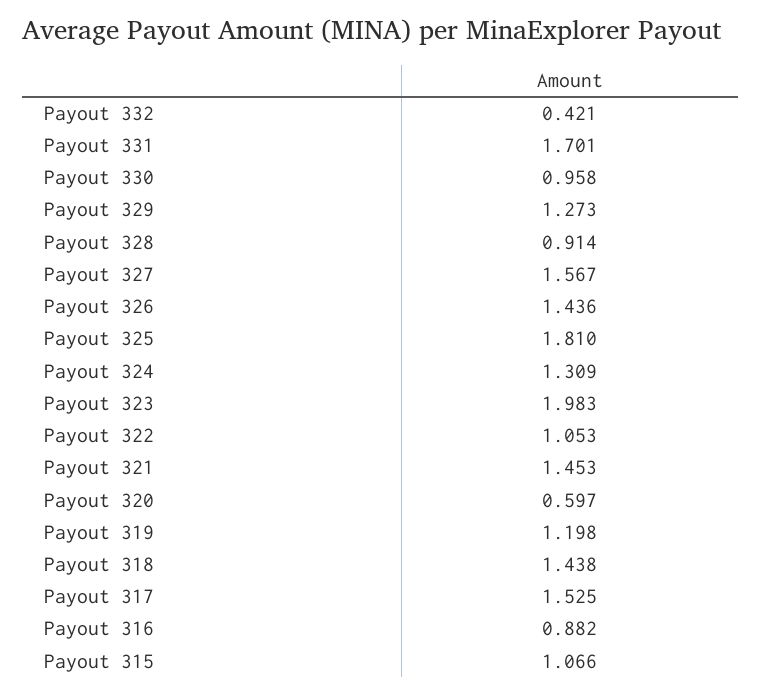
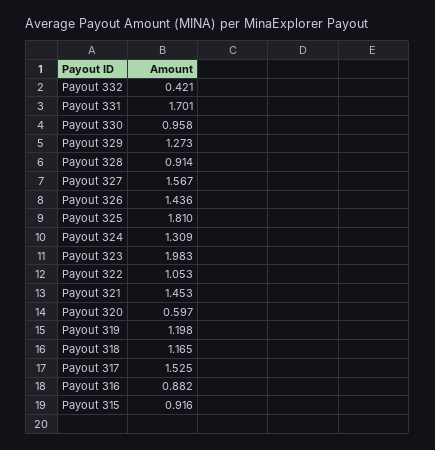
Payout 318: 1.438 -> 1.165
Payout 315: 1.066 -> 0.916

